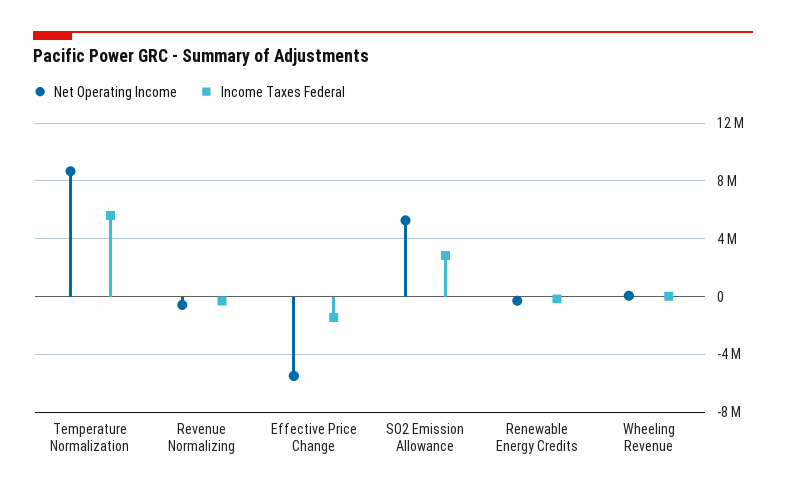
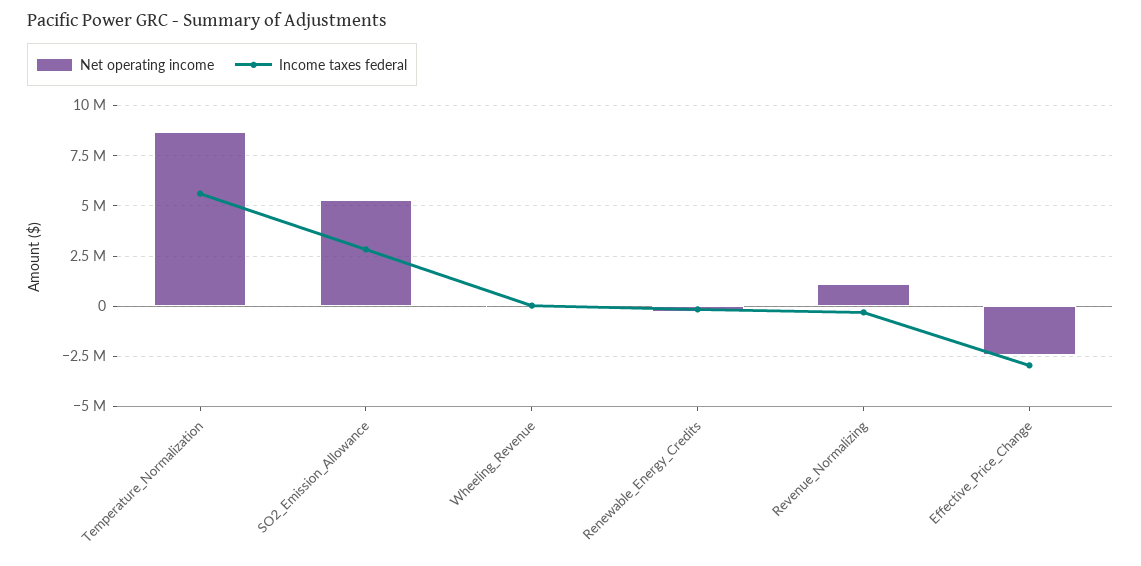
Net Operating Income, Revenue Normalizing: -500000 -> 1000000
Net Operating Income, Effective Price Change: -5500000 -> -2500000
Income Taxes Federal, Effective Price Change: -1500000 -> -3000000

